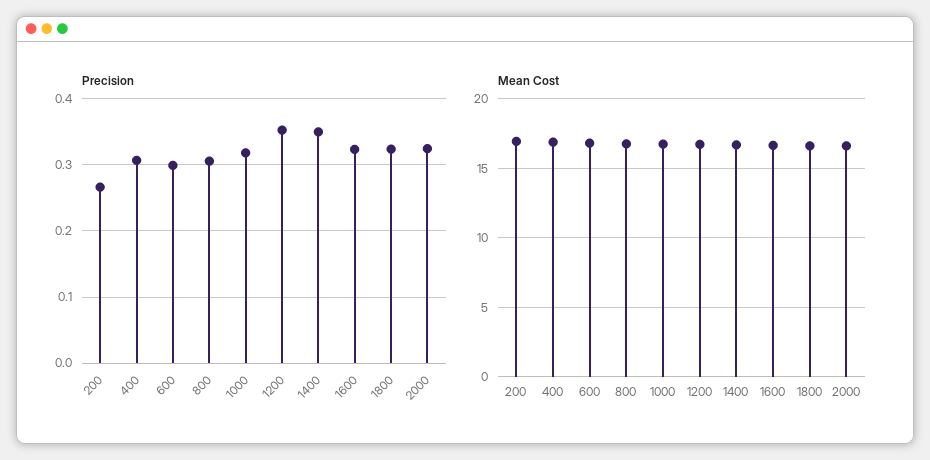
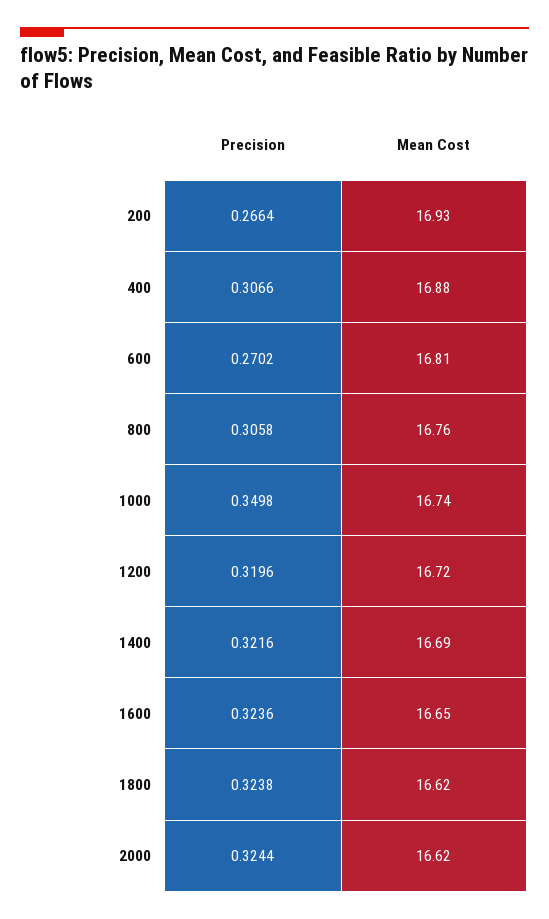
Precision, 600: 0.3 -> 0.2702
Precision, 1000: 0.32 -> 0.3498
Precision, 1200: 0.35 -> 0.3196
Precision, 1400: 0.35 -> 0.3216

